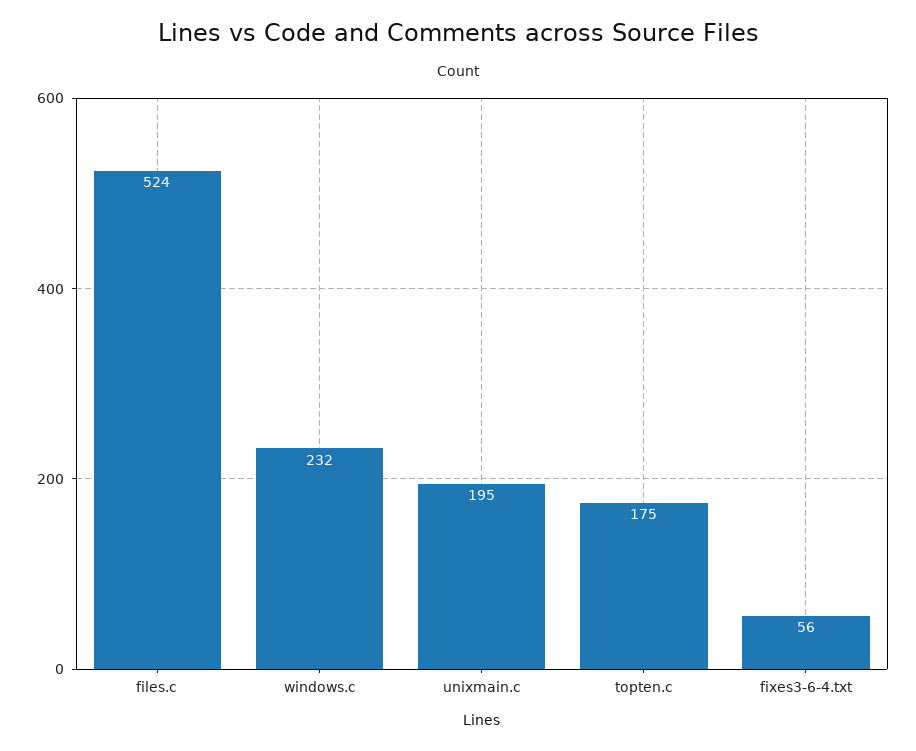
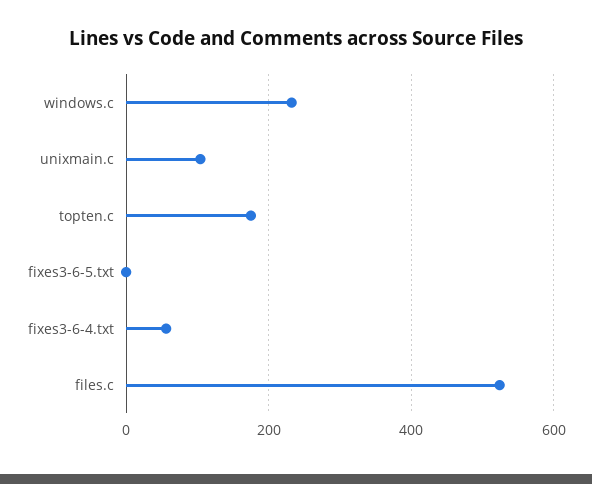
unixmain.c: 195 -> 100
fixes3-6-5.txt: none -> 0

